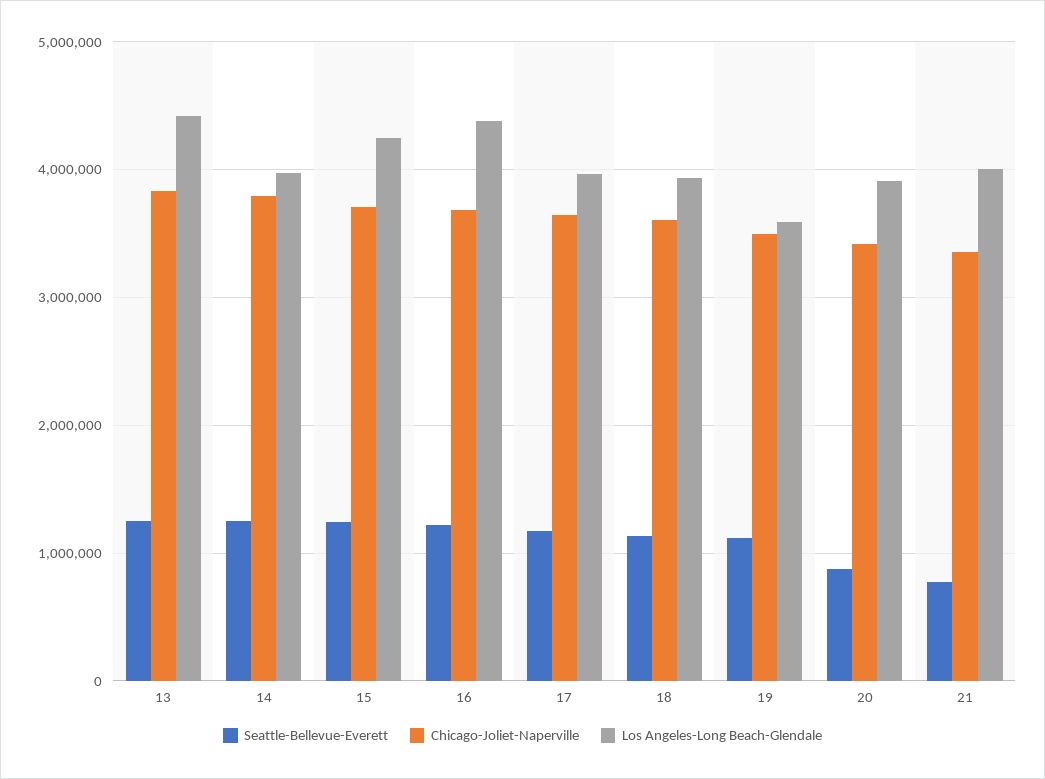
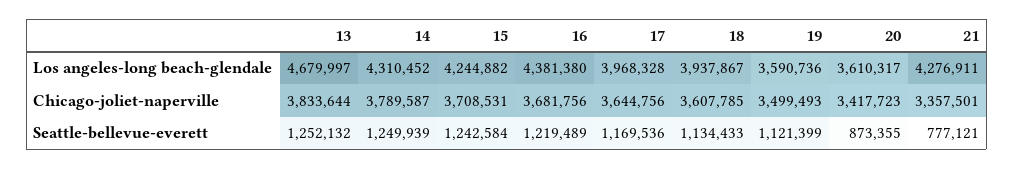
Los Angeles-Long Beach-Glendale, 13: 4400000 -> 4679997
Los Angeles-Long Beach-Glendale, 14: 4000000 -> 4310452
Los Angeles-Long Beach-Glendale, 20: 3900000 -> 3610317
Los Angeles-Long Beach-Glendale, 21: 4000000 -> 4276911

